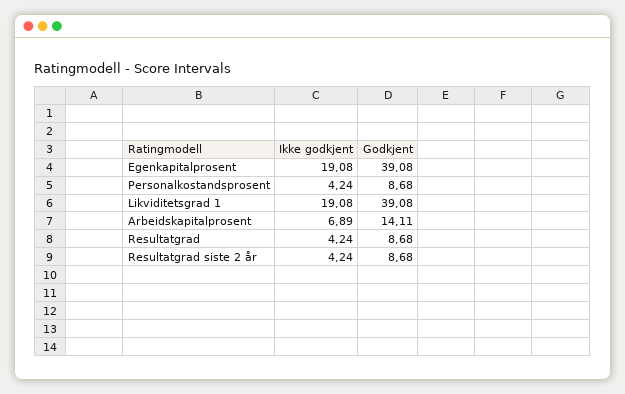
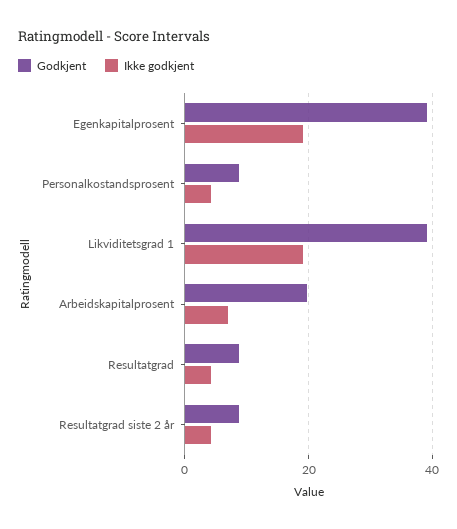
Godkjent, Arbeidskapitalprosent: 14.11 -> 20

